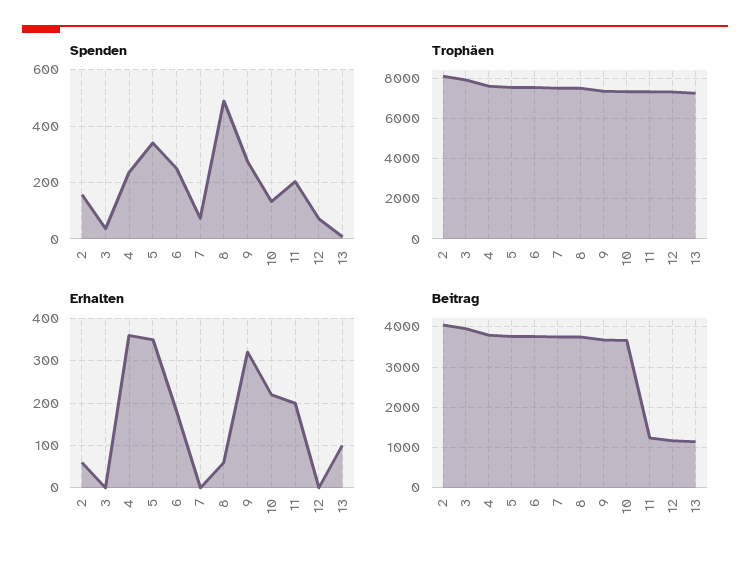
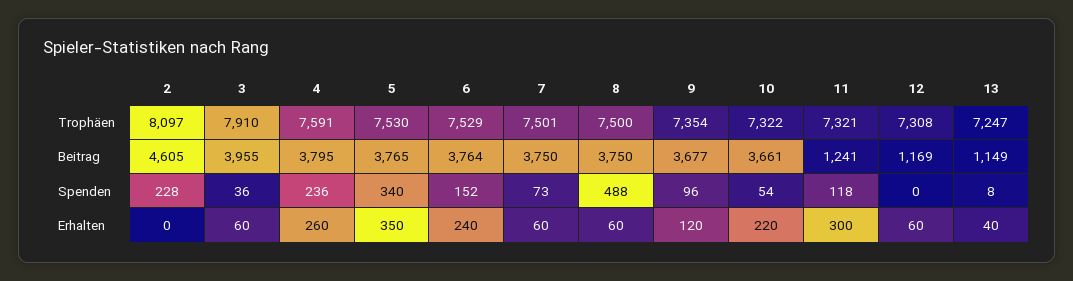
Spenden, 2: 150 -> 228
Spenden, 6: 250 -> 152
Spenden, 9: 275 -> 96
Spenden, 10: 125 -> 54
Spenden, 11: 200 -> 118
Spenden, 12: 75 -> 0
Erhalten, 2: 60 -> 0
Erhalten, 3: 0 -> 60
Erhalten, 4: 360 -> 260
Erhalten, 6: 180 -> 240
Erhalten, 7: 0 -> 60
Erhalten, 9: 320 -> 120
Erhalten, 11: 200 -> 300
Erhalten, 12: 0 -> 60
Erhalten, 13: 100 -> 40
Beitrag, 2: 4000 -> 4605

